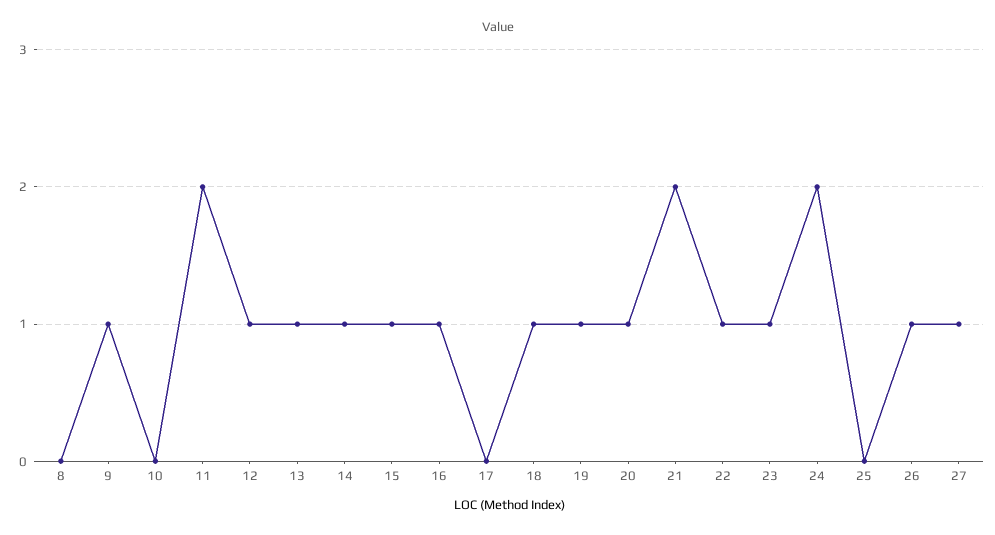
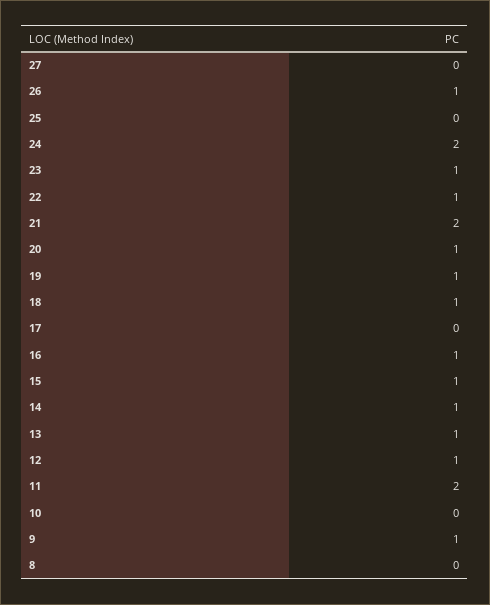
27: 1 -> 0

